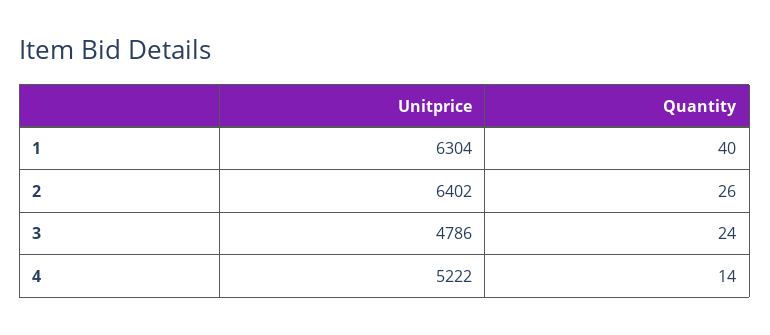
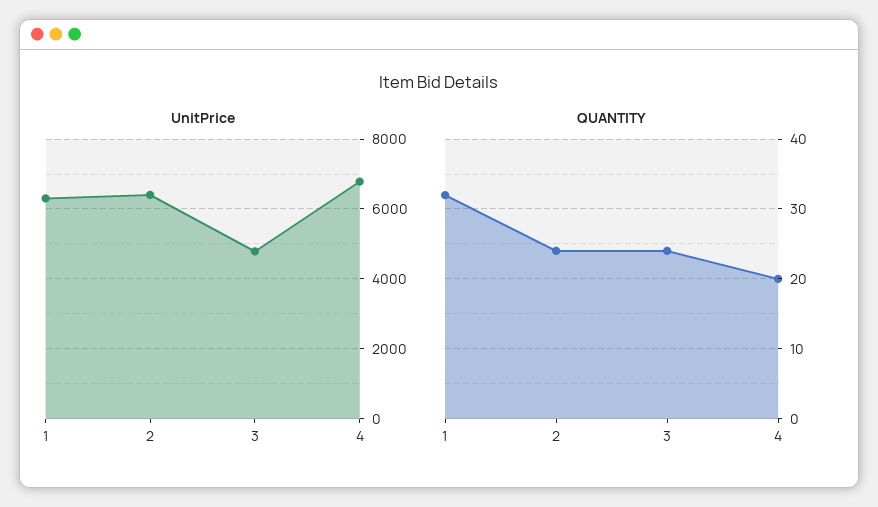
Quantity, 1: 40 -> 32
Quantity, 2: 26 -> 24
Unitprice, 4: 5222 -> 6800
Quantity, 4: 14 -> 20

